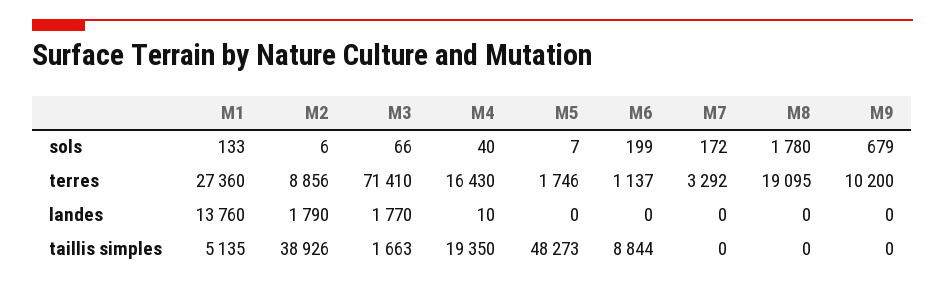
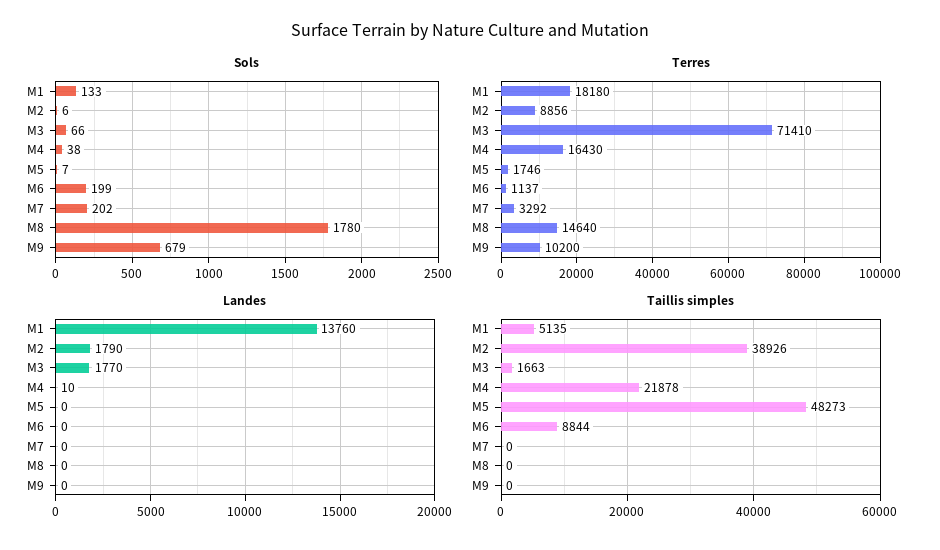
sols, M4: 40 -> 38
sols, M7: 172 -> 202
terres, M1: 27360 -> 18180
terres, M8: 19095 -> 14640
taillis simples, M4: 19350 -> 21878

